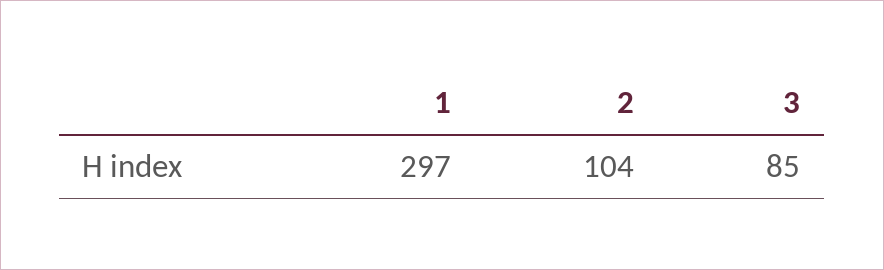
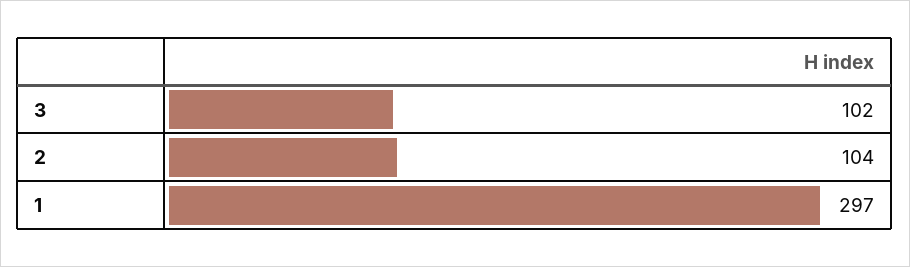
3: 85 -> 102

